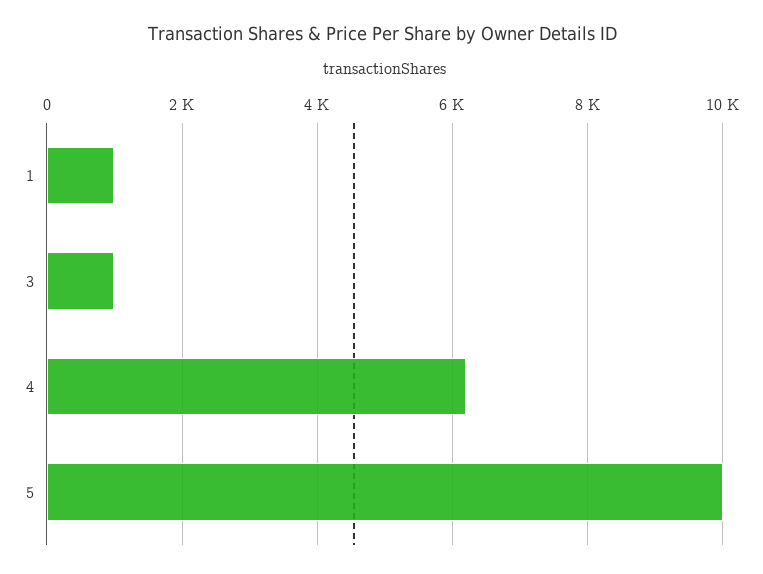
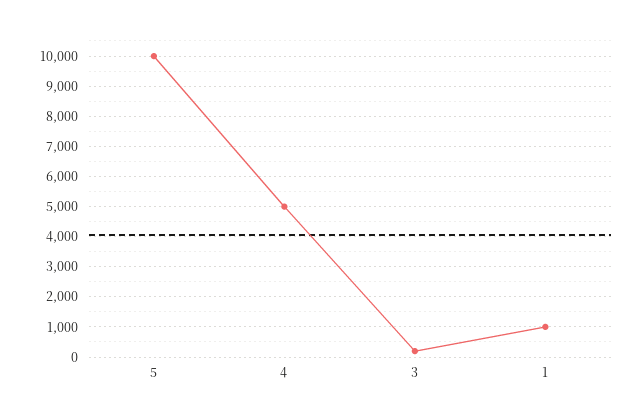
3: 1000 -> 200
4: 6200 -> 5000

